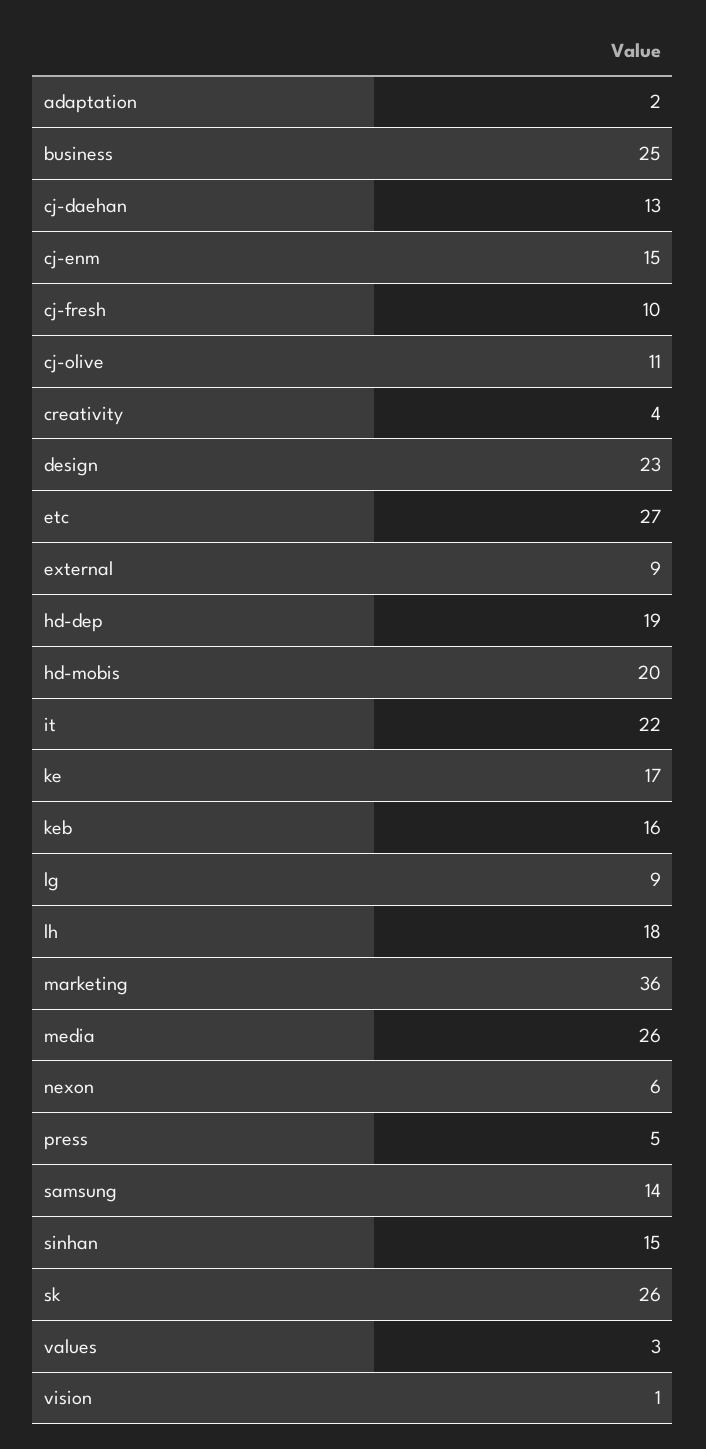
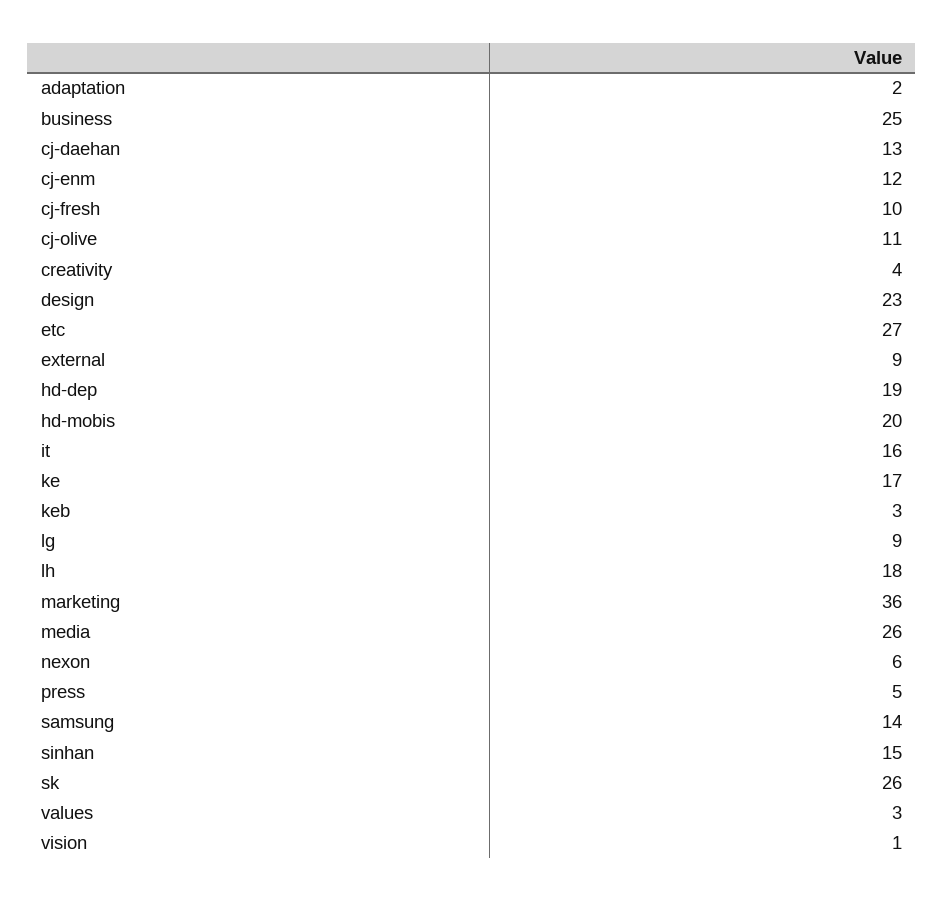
cj-enm: 15 -> 12
it: 22 -> 16
keb: 16 -> 3

